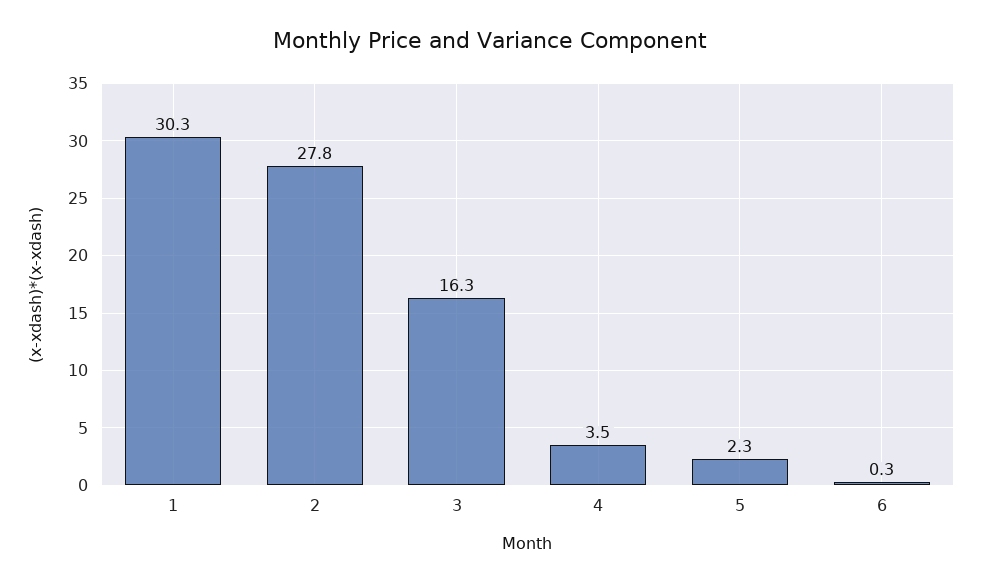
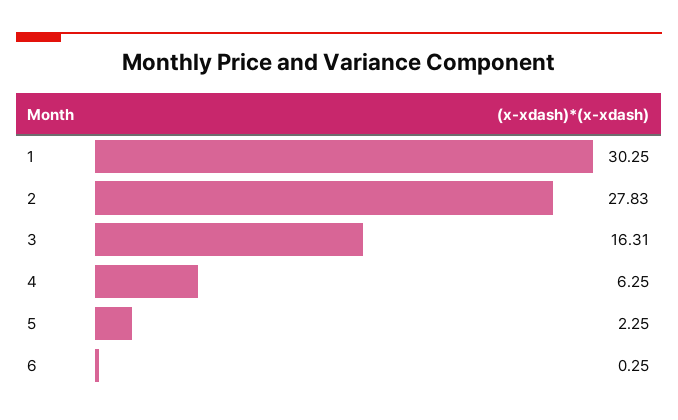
4: 3.5 -> 6.25

